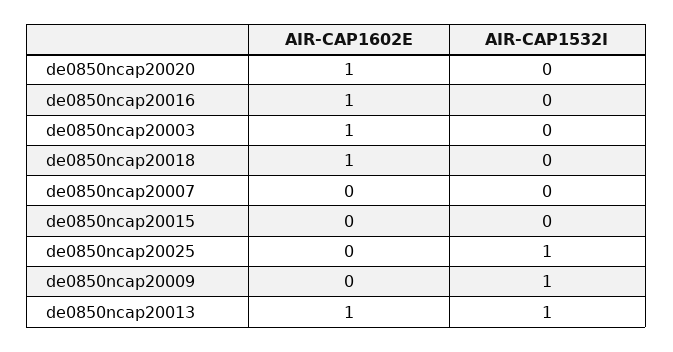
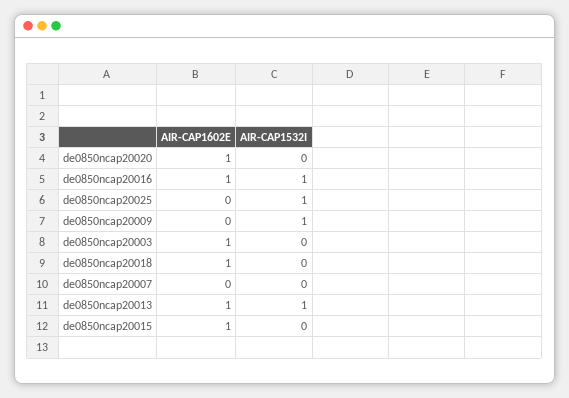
AIR-CAP1532I, de0850ncap20016: 0 -> 1
AIR-CAP1602E, de0850ncap20015: 0 -> 1

